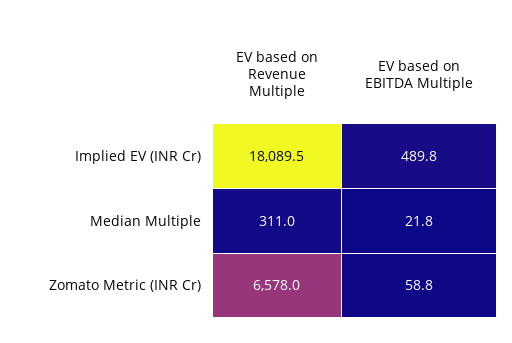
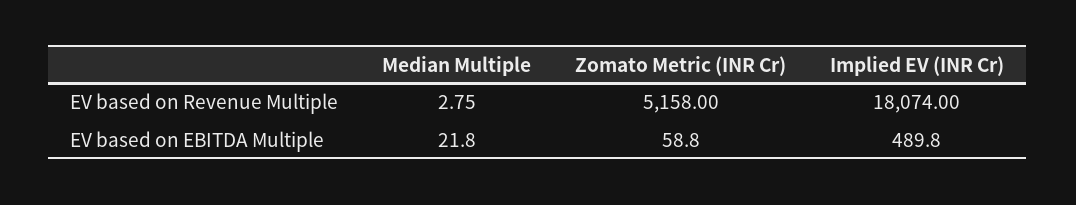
EV based on Revenue Multiple, Implied EV (INR Cr): 18089.5 -> 18074
EV based on Revenue Multiple, Median Multiple: 311 -> 2.75
EV based on Revenue Multiple, Zomato Metric (INR Cr): 6578 -> 5158

